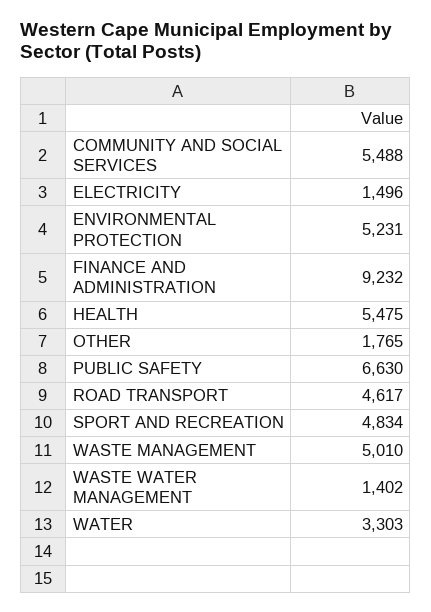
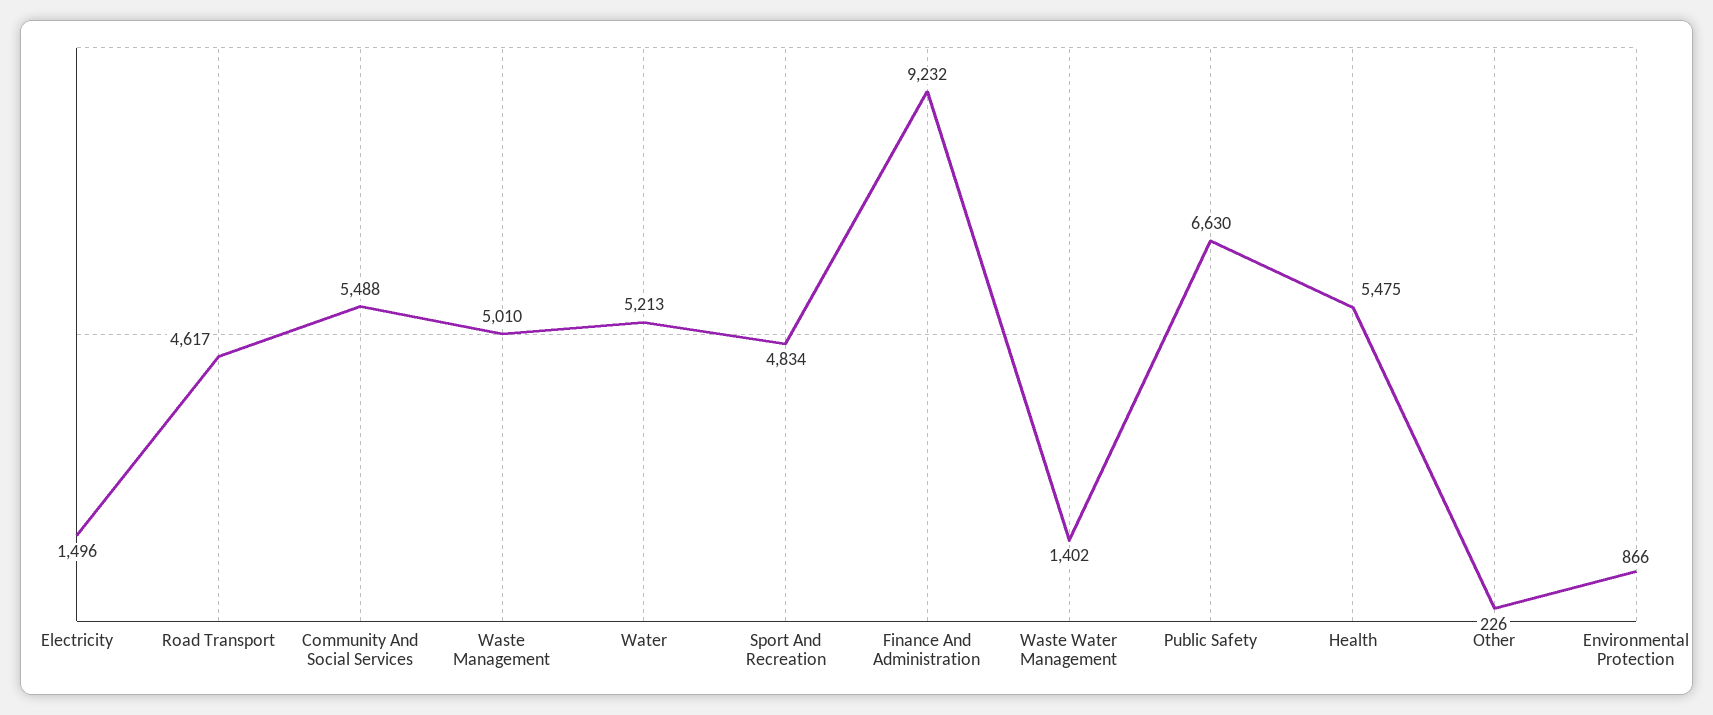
ENVIRONMENTAL PROTECTION: 5231 -> 866
OTHER: 1765 -> 226
WATER: 3303 -> 5213

